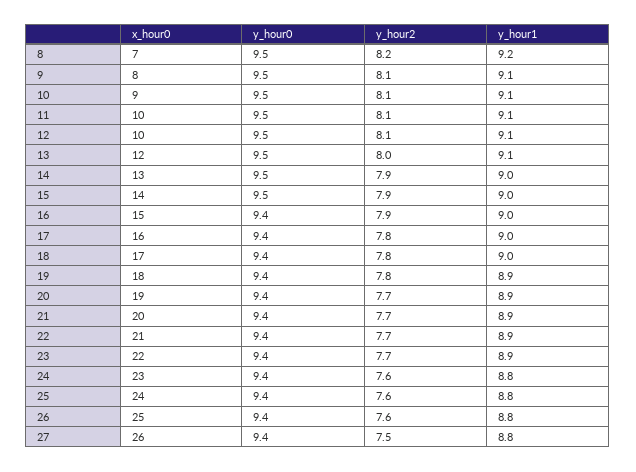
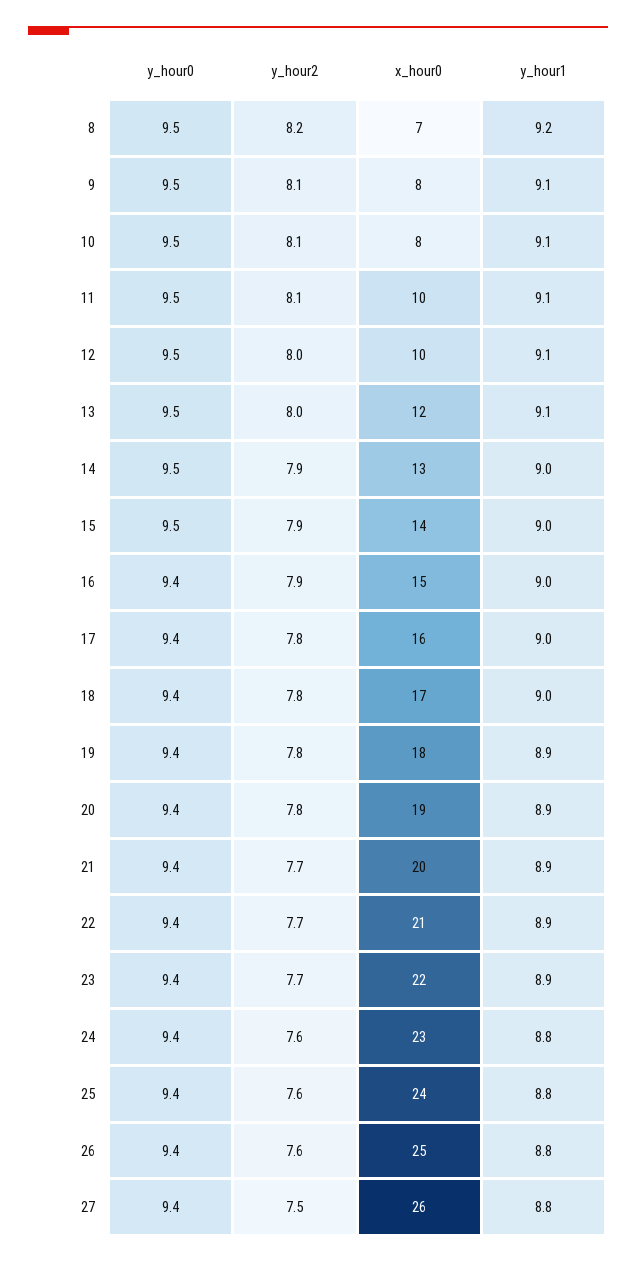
x_hour0, 10: 9 -> 8
y_hour2, 12: 8.1 -> 8
y_hour2, 20: 7.7 -> 7.8

